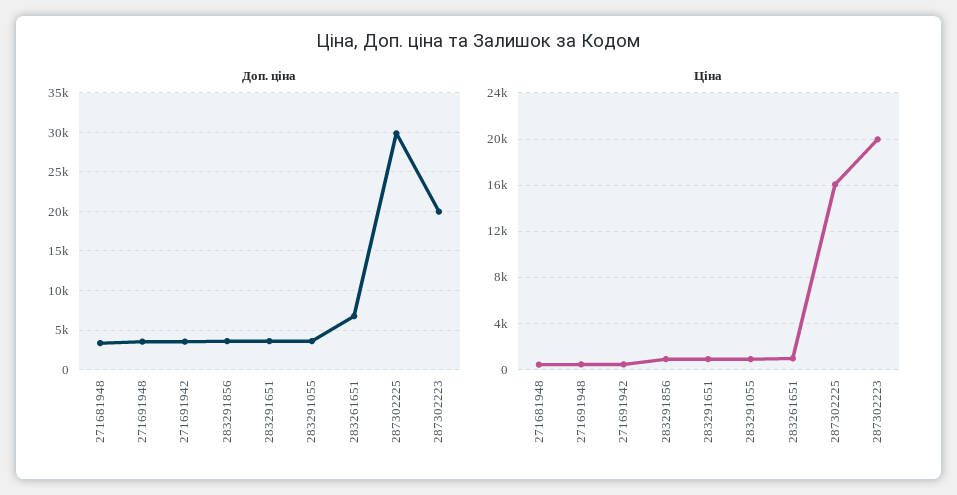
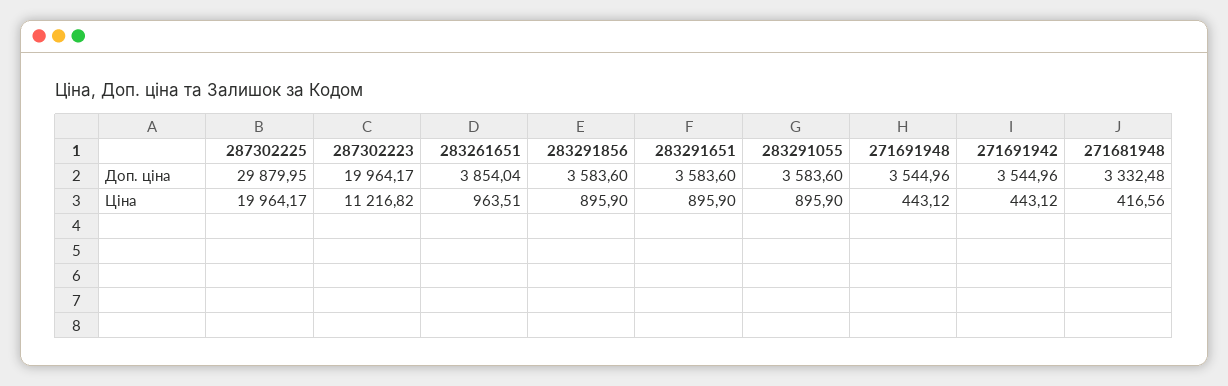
Доп. ціна, 283261651: 7000 -> 3854.04
Ціна, 287302225: 16000 -> 19964.17
Ціна, 287302223: 20000 -> 11216.82

